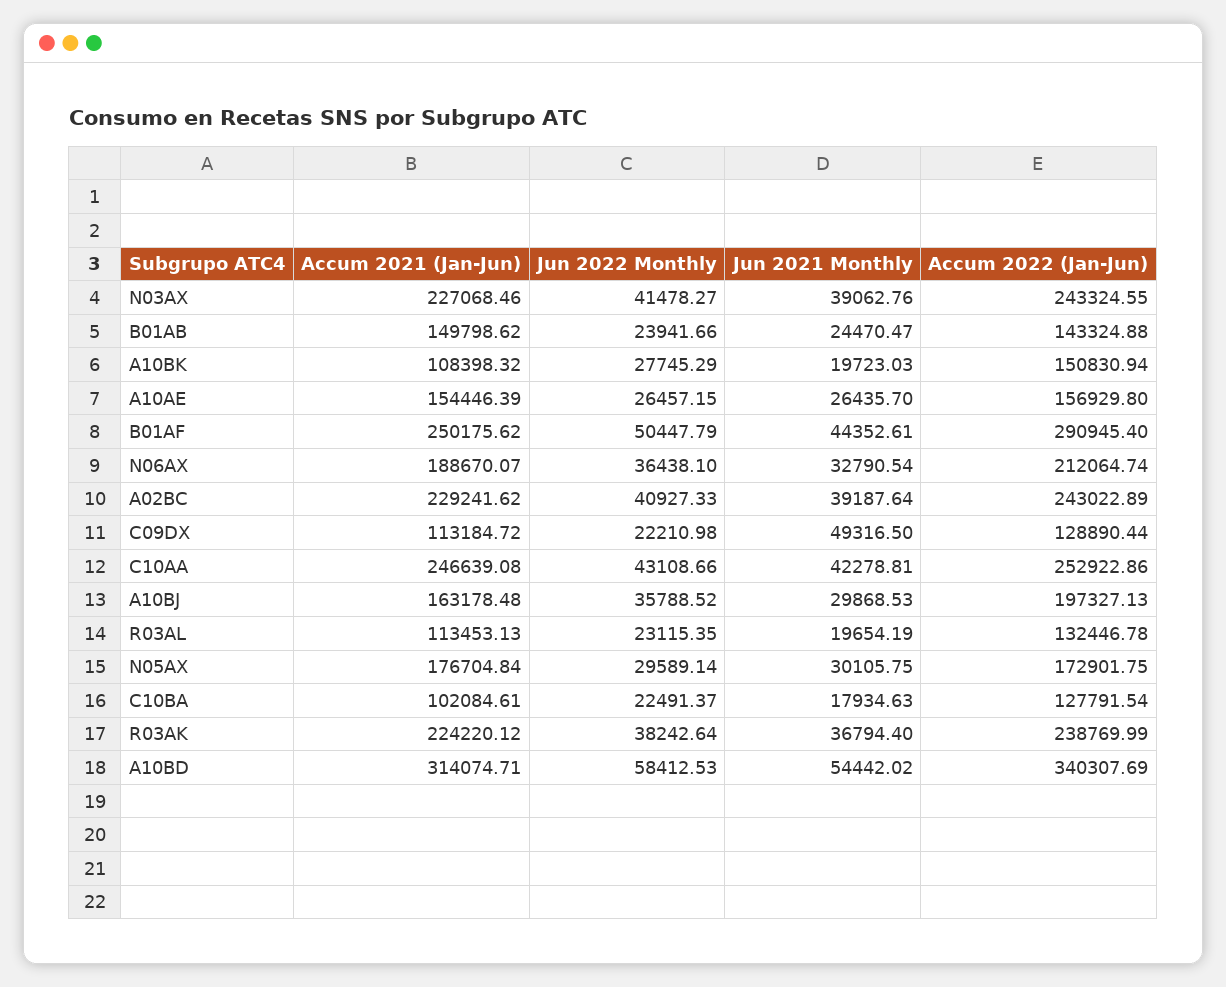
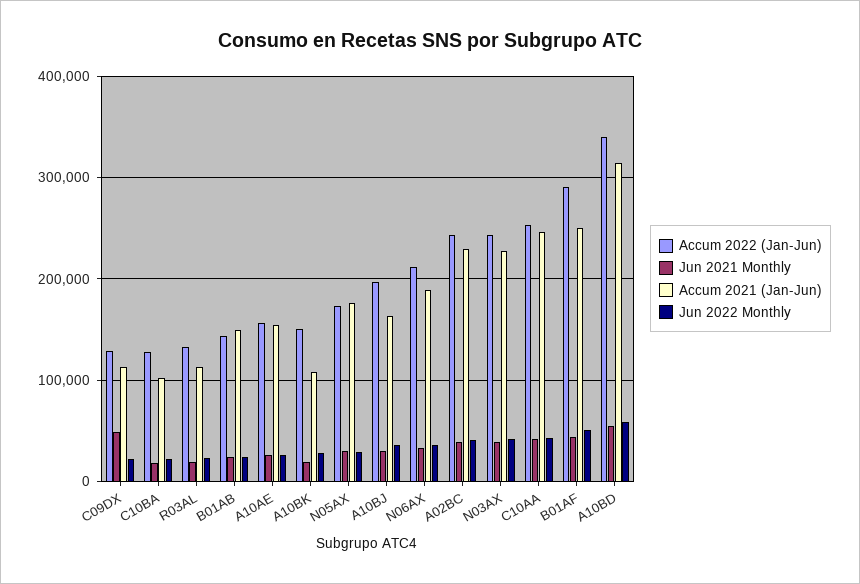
Accum 2021 (Jan-Jun), R03AK: 224220.12 -> none
Jun 2022 Monthly, R03AK: 38242.64 -> none
Jun 2021 Monthly, R03AK: 36794.4 -> none
Accum 2022 (Jan-Jun), R03AK: 238769.99 -> none

